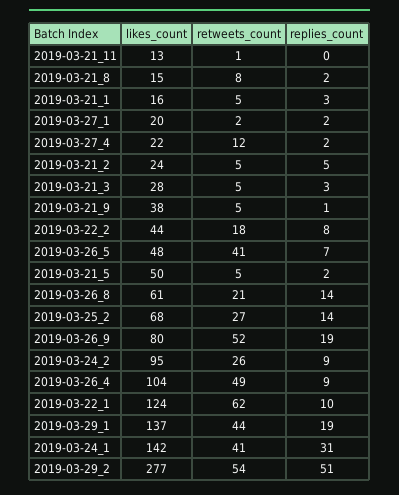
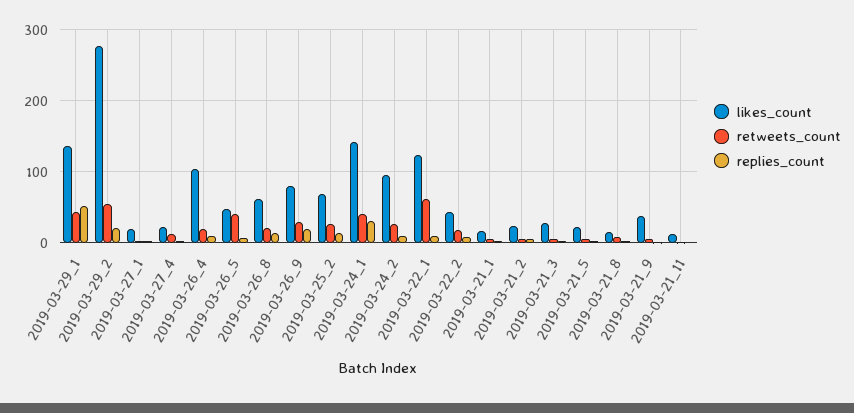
likes_count, 2019-03-21_5: 50 -> 20
retweets_count, 2019-03-26_9: 52 -> 30
retweets_count, 2019-03-26_4: 49 -> 20
replies_count, 2019-03-29_1: 19 -> 50
replies_count, 2019-03-29_2: 51 -> 20

